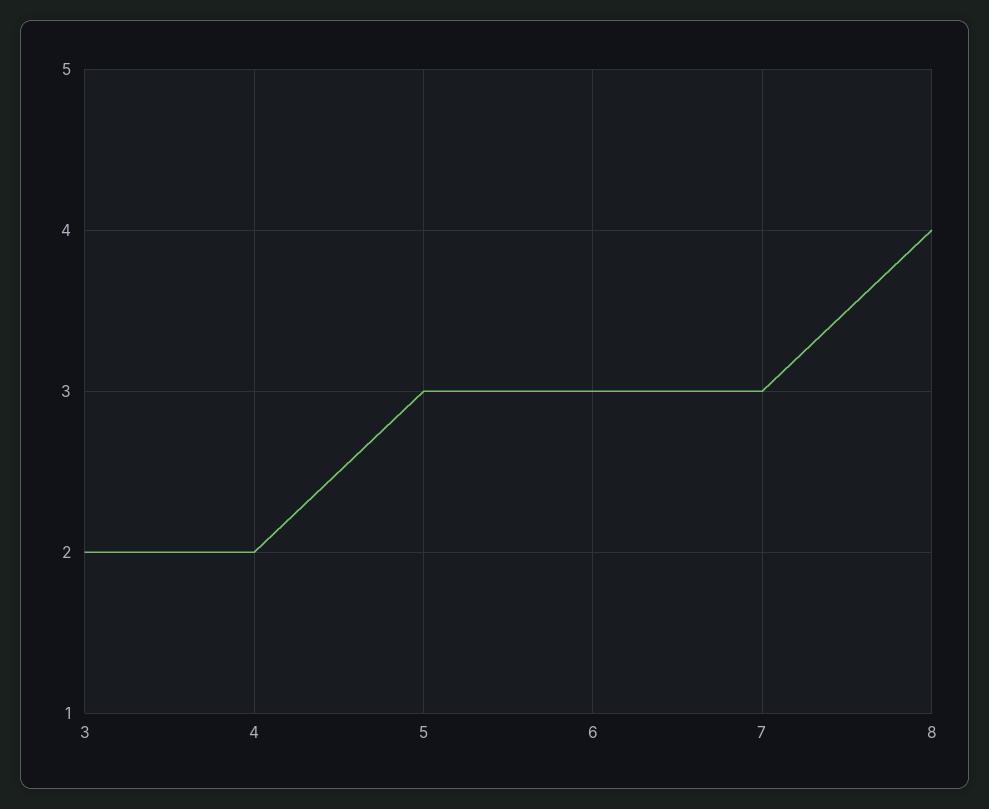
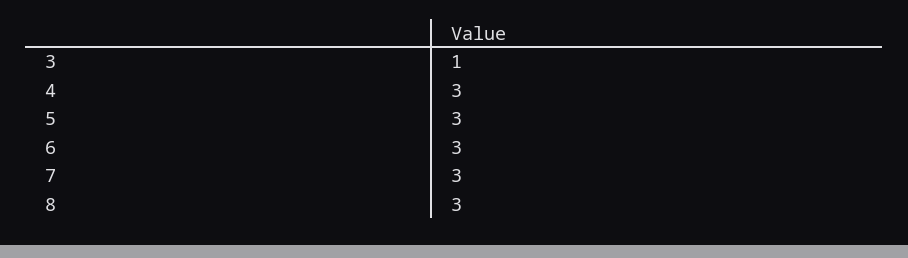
3: 2 -> 1
4: 2 -> 3
8: 4 -> 3

